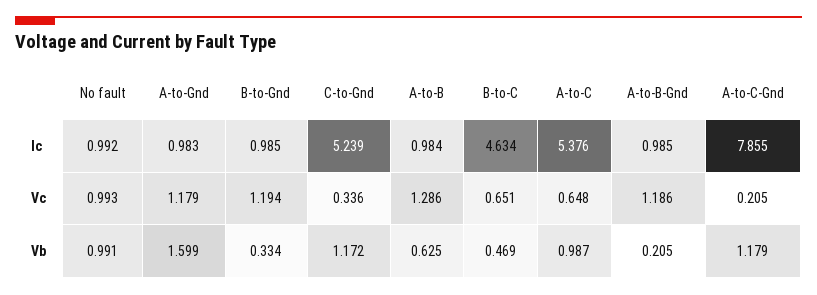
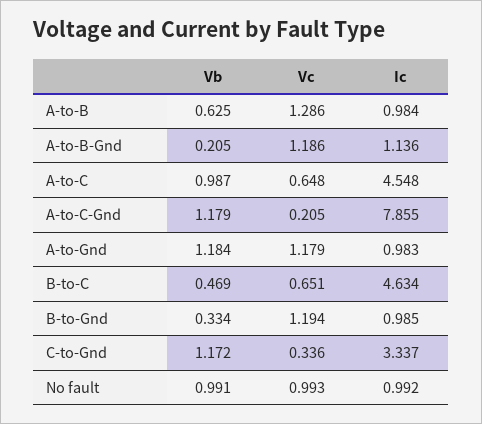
C-to-Gnd, Ic: 5.239 -> 3.337
A-to-C, Ic: 5.376 -> 4.548
A-to-B-Gnd, Ic: 0.985 -> 1.136
A-to-Gnd, Vb: 1.599 -> 1.184

